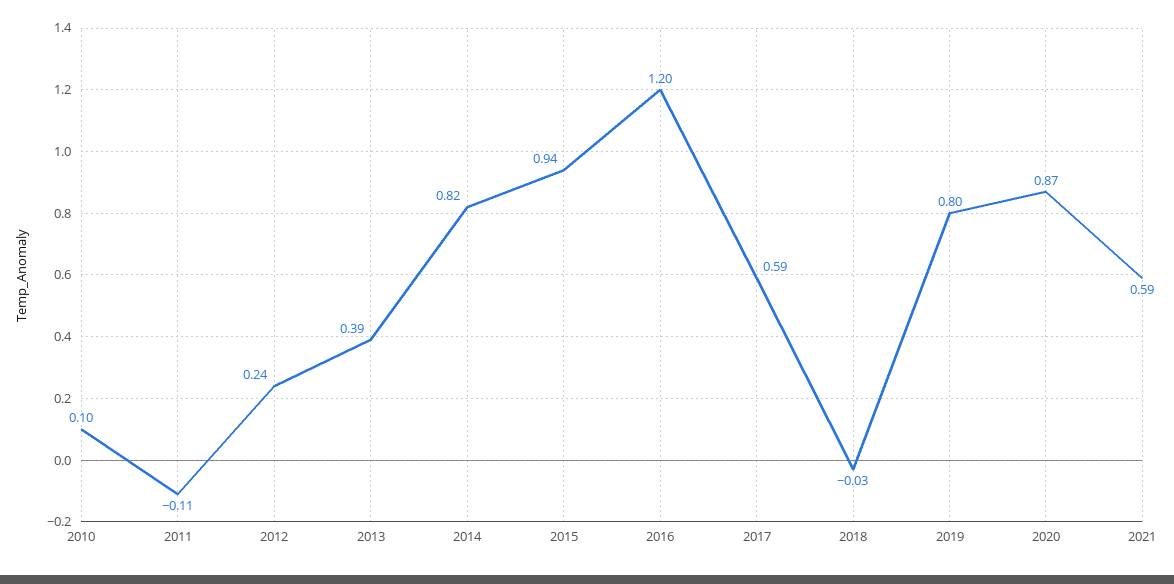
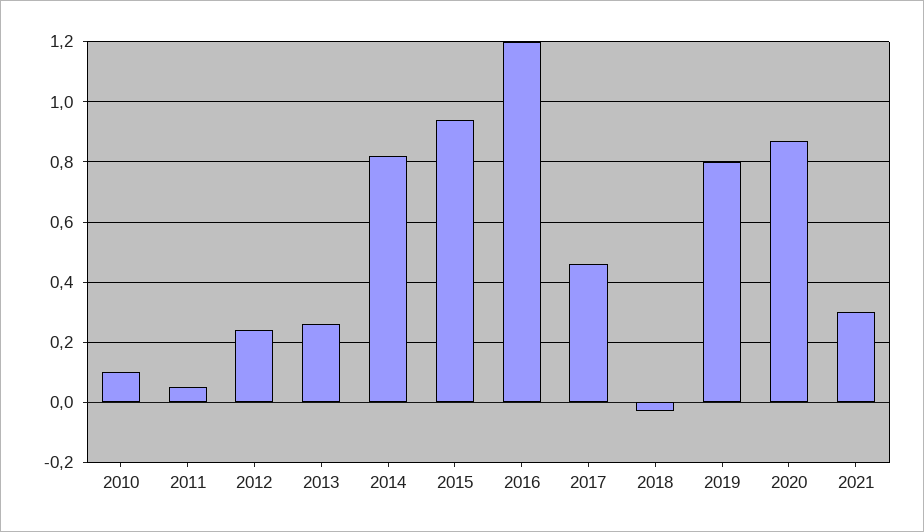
2011: -0.11 -> 0.05
2013: 0.39 -> 0.25
2017: 0.59 -> 0.45
2021: 0.59 -> 0.3

